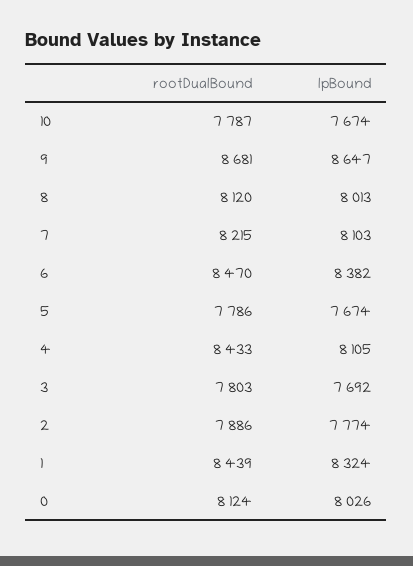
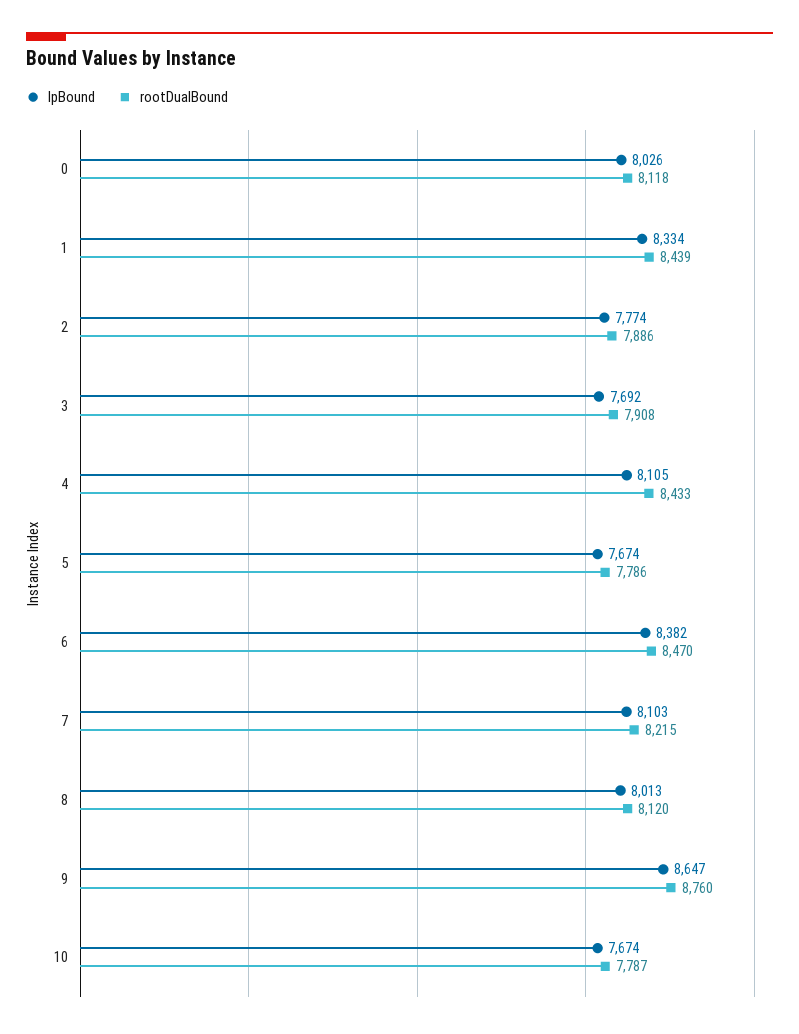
rootDualBound, 9: 8681 -> 8760
rootDualBound, 3: 7803 -> 7908
lpBound, 1: 8324 -> 8334
rootDualBound, 0: 8124 -> 8118

